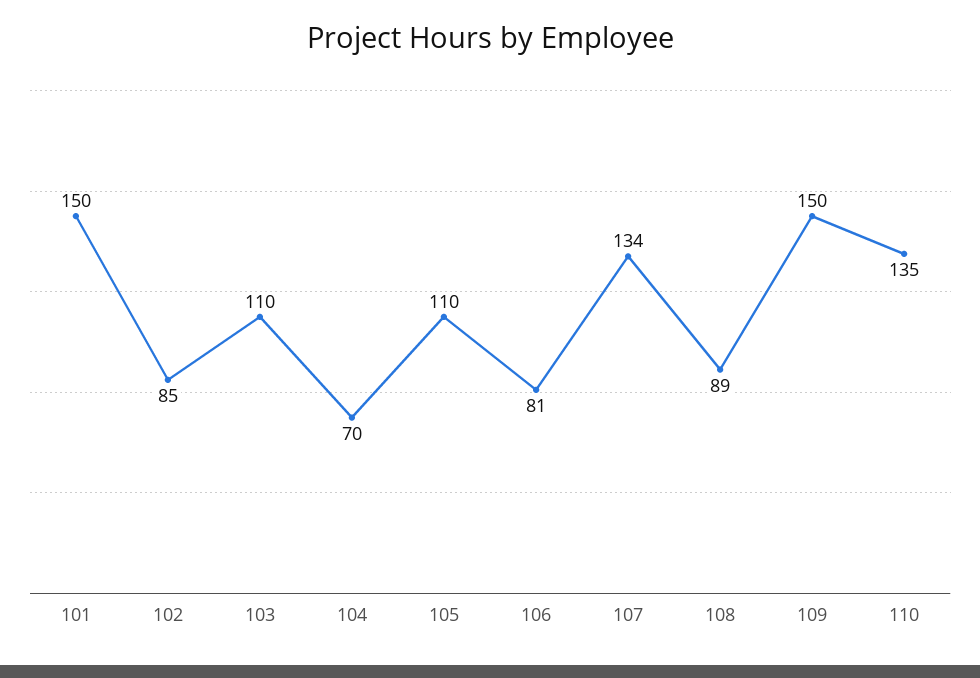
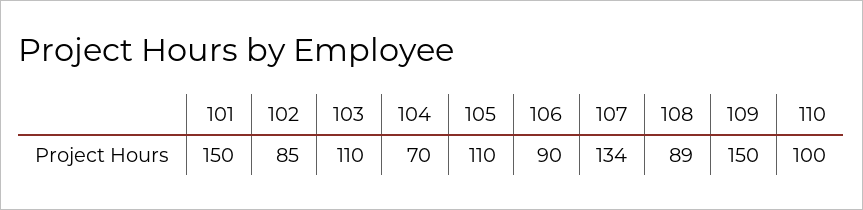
106: 81 -> 90
110: 135 -> 100

